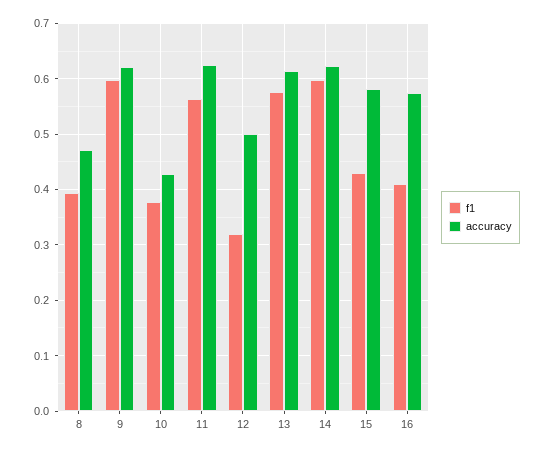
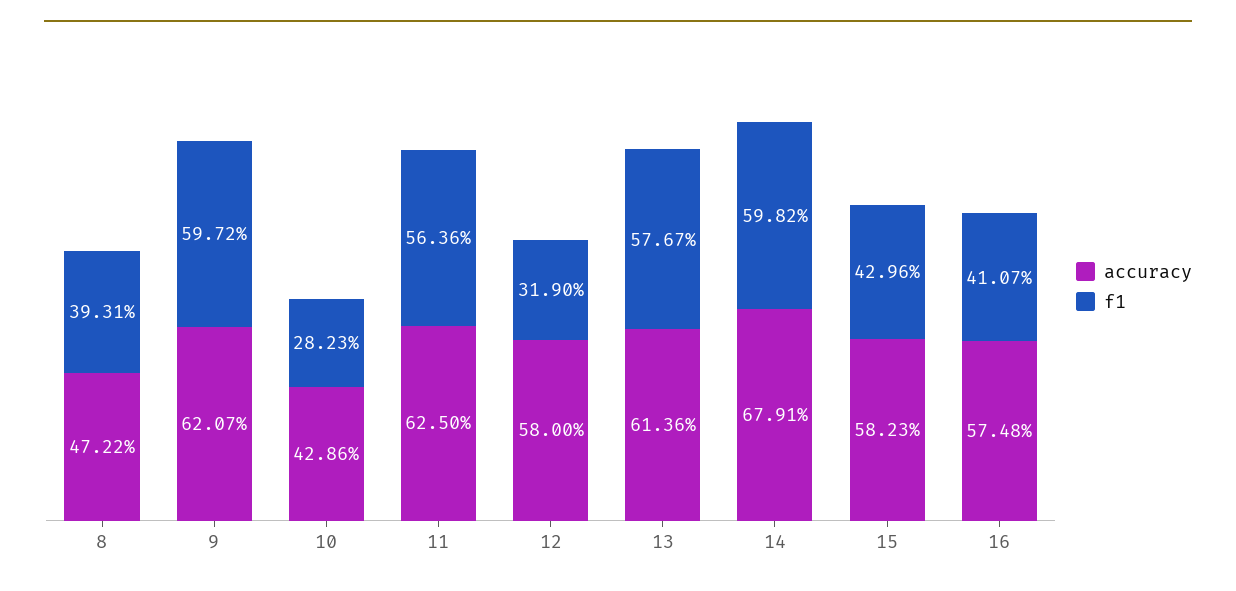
f1, 10: 0.38 -> 0.2823
accuracy, 12: 0.5 -> 0.58
accuracy, 14: 0.62 -> 0.6791

